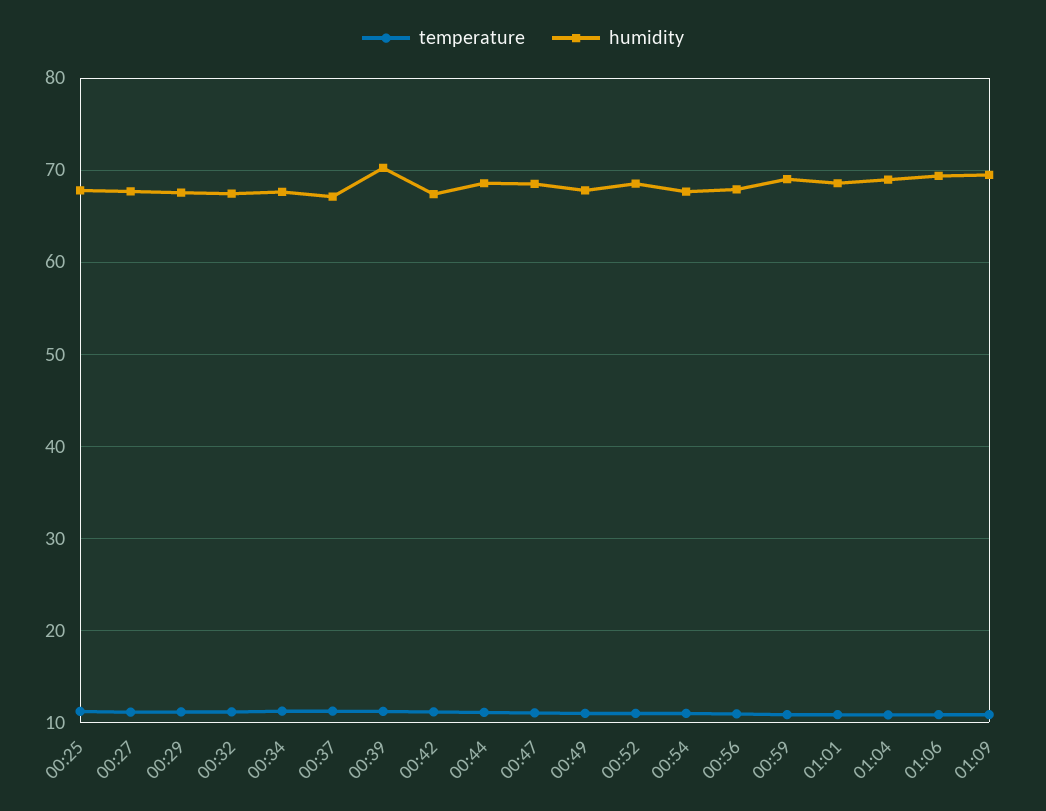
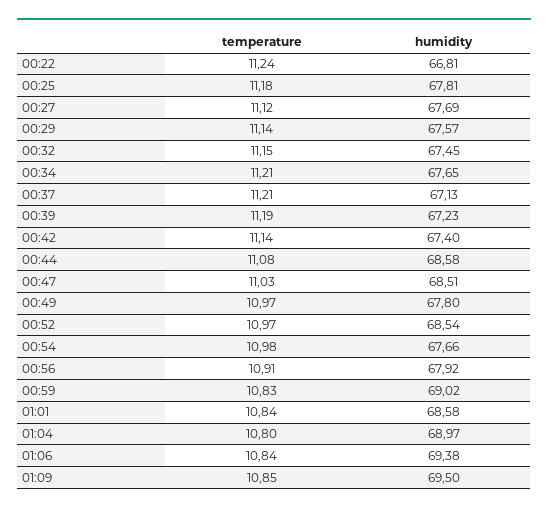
humidity, 00:39: 70 -> 67.23
temperature, 00:22: none -> 11.24
humidity, 00:22: none -> 66.81

